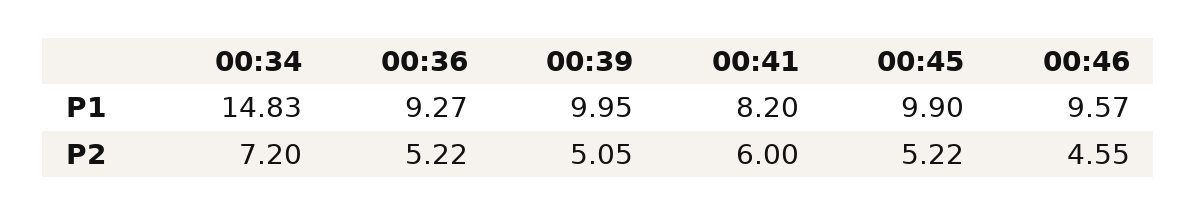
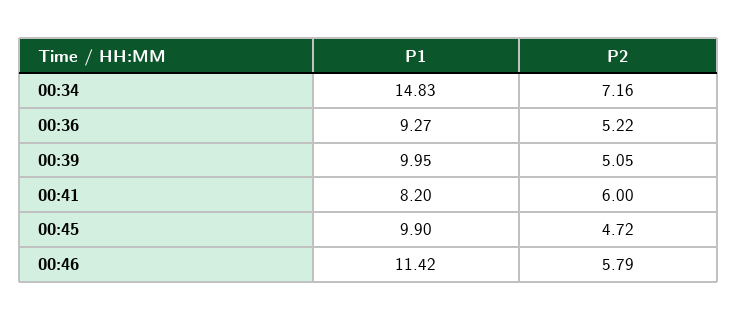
00:46, P1: 9.57 -> 11.42
00:34, P2: 7.2 -> 7.16
00:45, P2: 5.22 -> 4.72
00:46, P2: 4.55 -> 5.79

